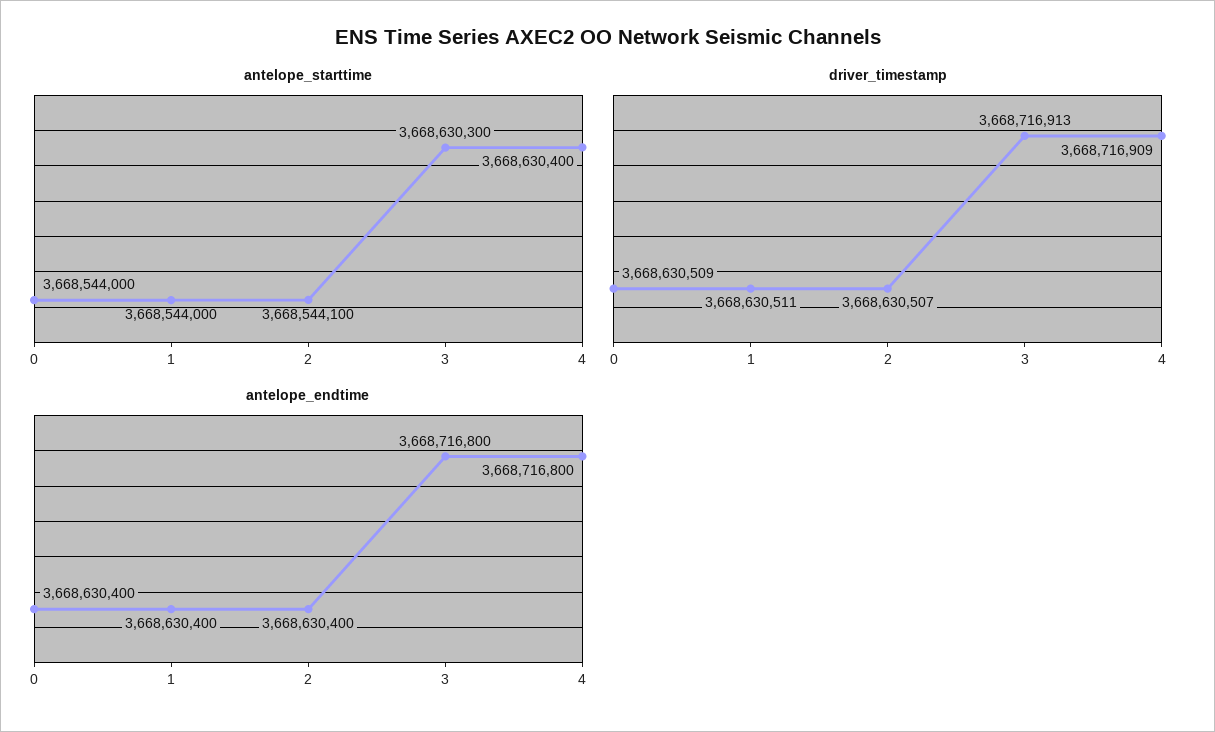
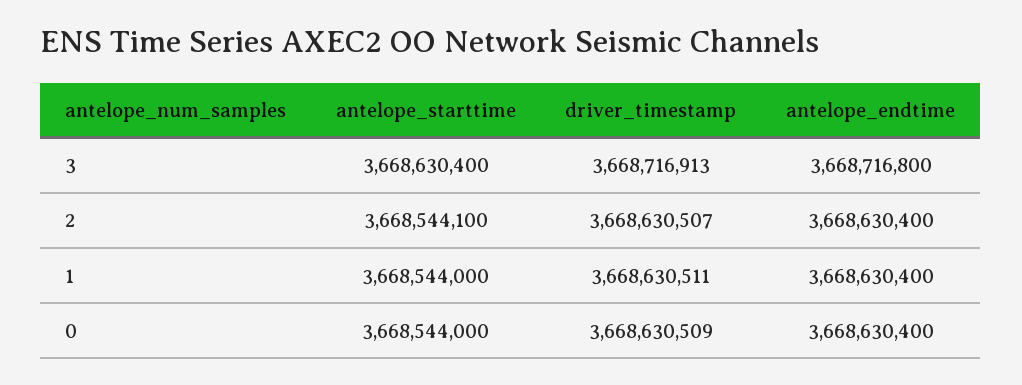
antelope_starttime, 3: 3668630300 -> 3668630400
antelope_starttime, 4: 3668630400 -> none
driver_timestamp, 4: 3668716909 -> none
antelope_endtime, 4: 3668716800 -> none

